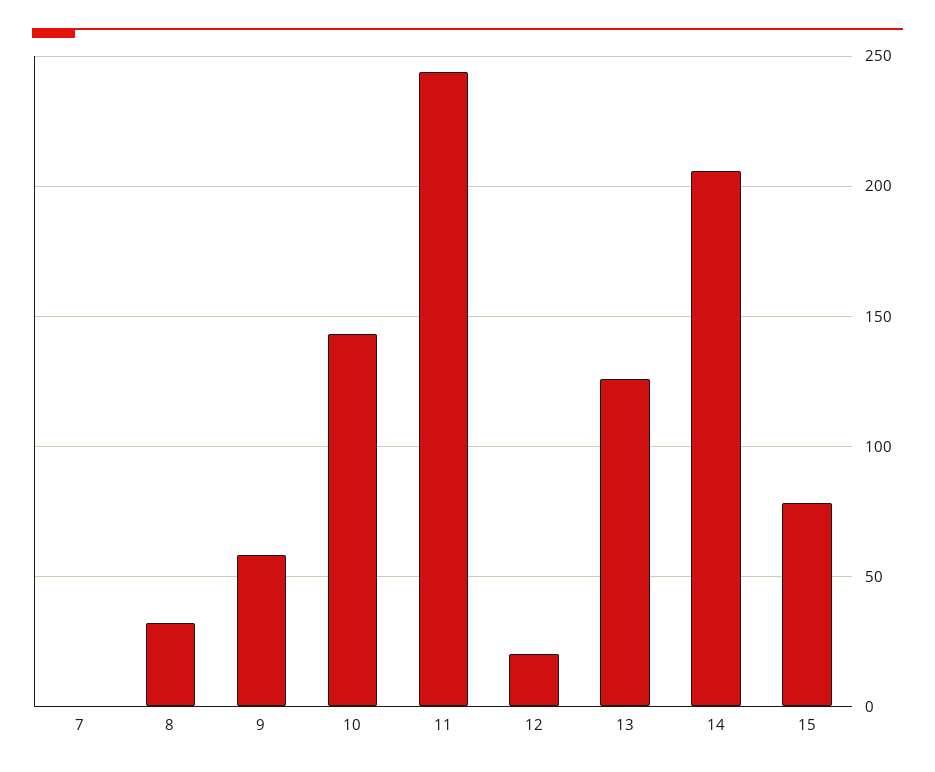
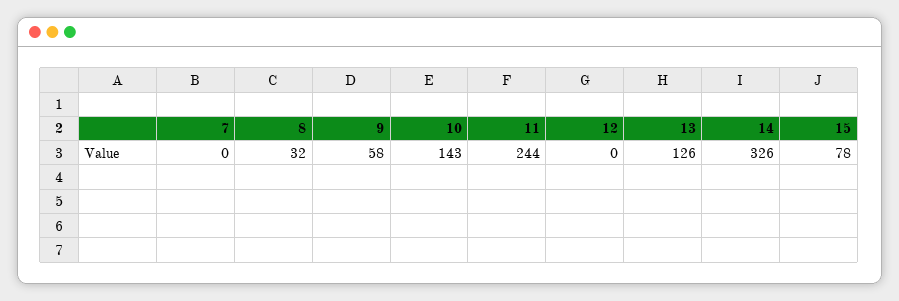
12: 20 -> 0
14: 205 -> 326

